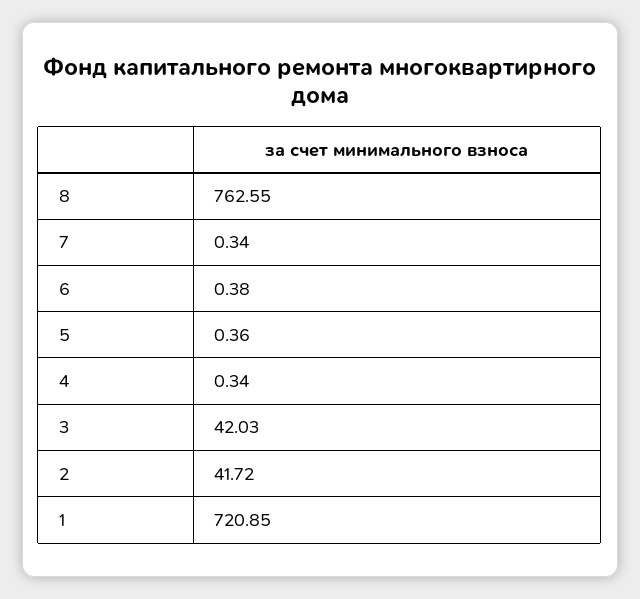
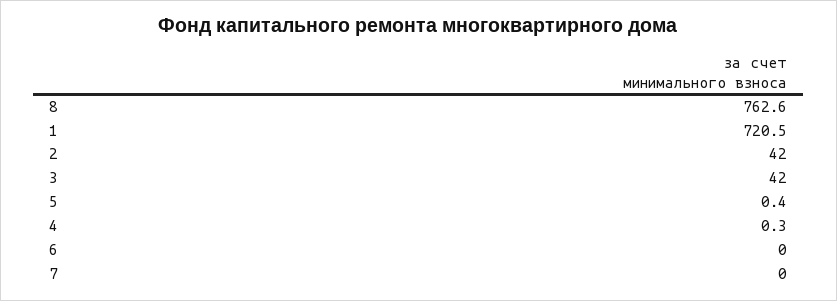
7: 0.34 -> 0
6: 0.38 -> 0
2: 41.72 -> 42
1: 720.85 -> 720.5

